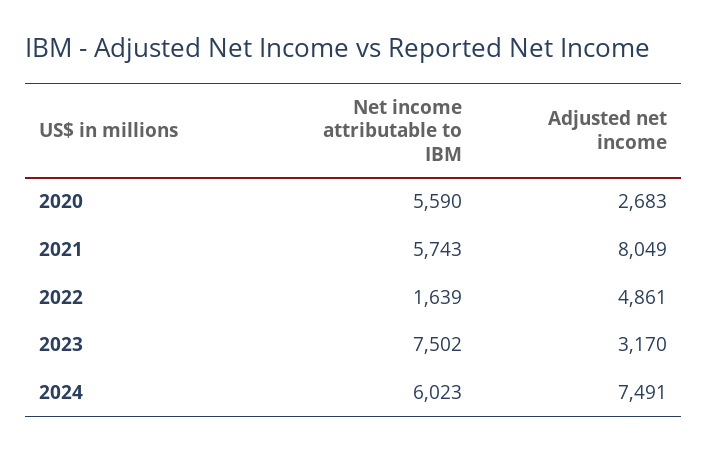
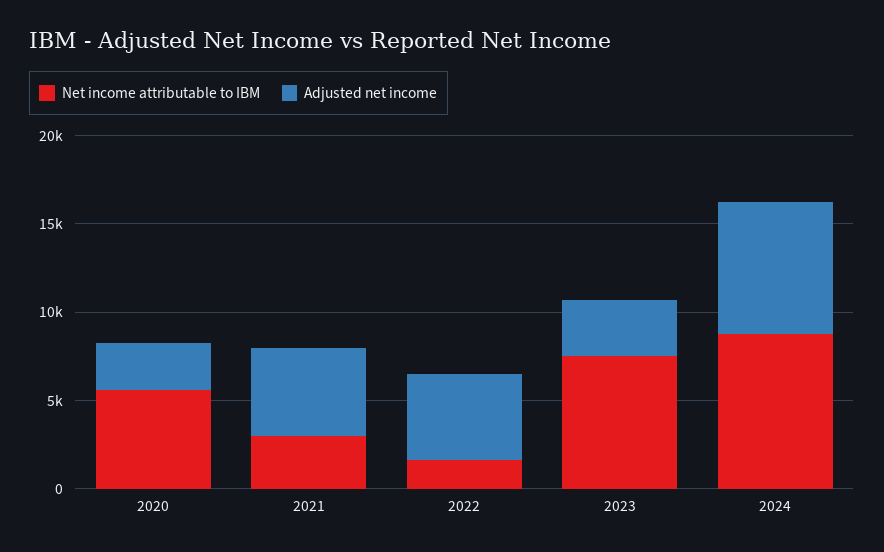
Net income attributable to IBM, 2021: 5743 -> 3000
Adjusted net income, 2021: 8049 -> 5000
Net income attributable to IBM, 2024: 6023 -> 9000

